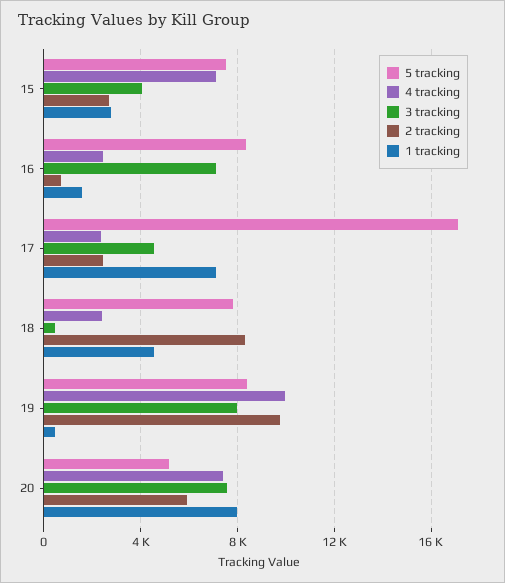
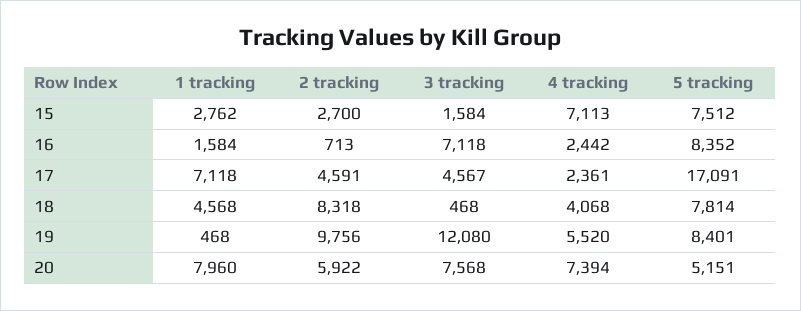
3 tracking, 15: 4000 -> 1584
2 tracking, 17: 2500 -> 4591
4 tracking, 18: 2500 -> 4068
4 tracking, 19: 10000 -> 5520
3 tracking, 19: 8000 -> 12080

